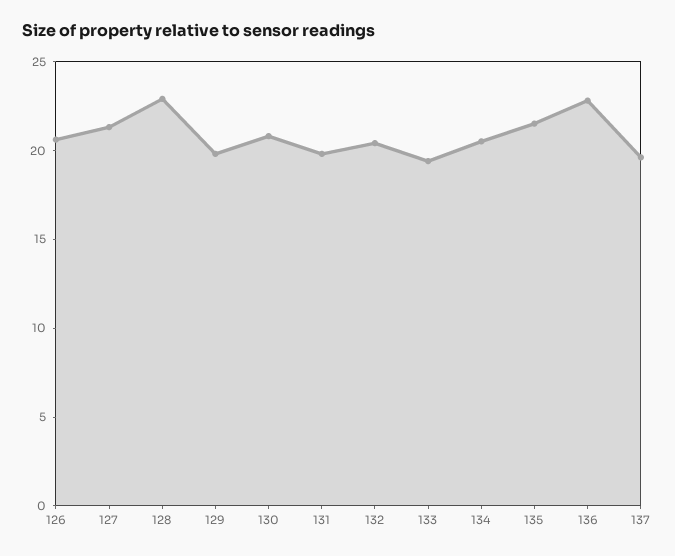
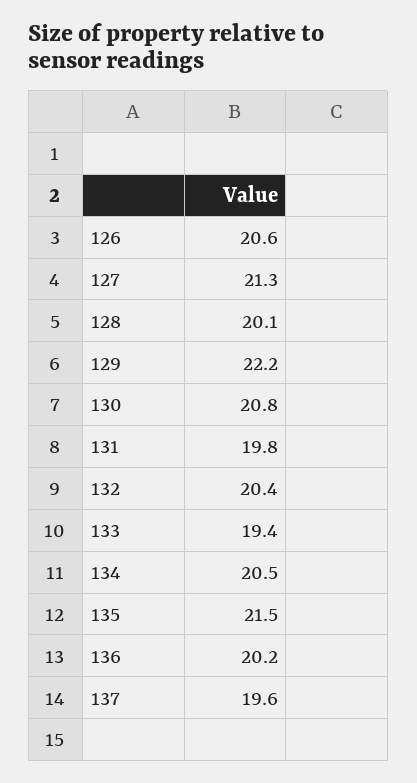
128: 23 -> 20.1
129: 20 -> 22.2
136: 23 -> 20.2

